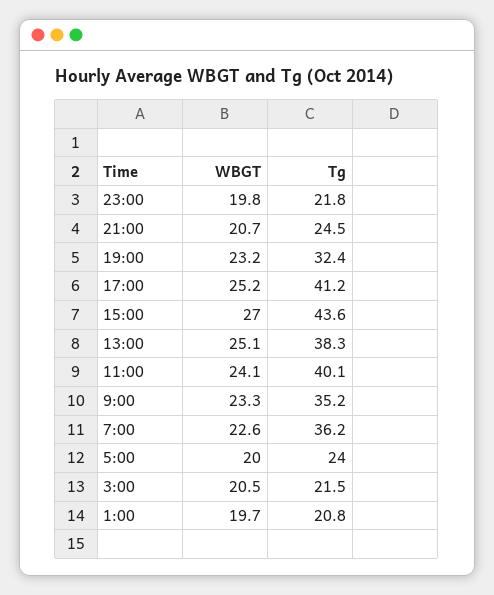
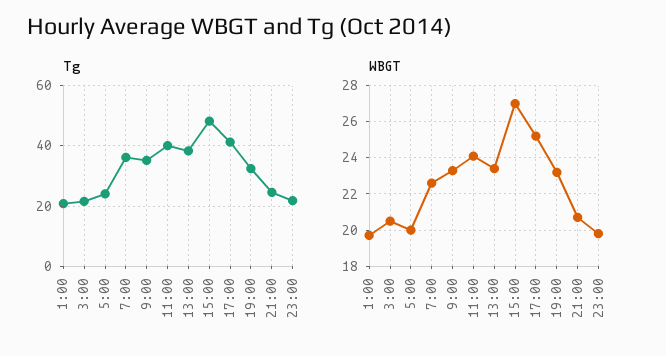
Tg, 15:00: 43.6 -> 48
WBGT, 13:00: 25.1 -> 23.5

